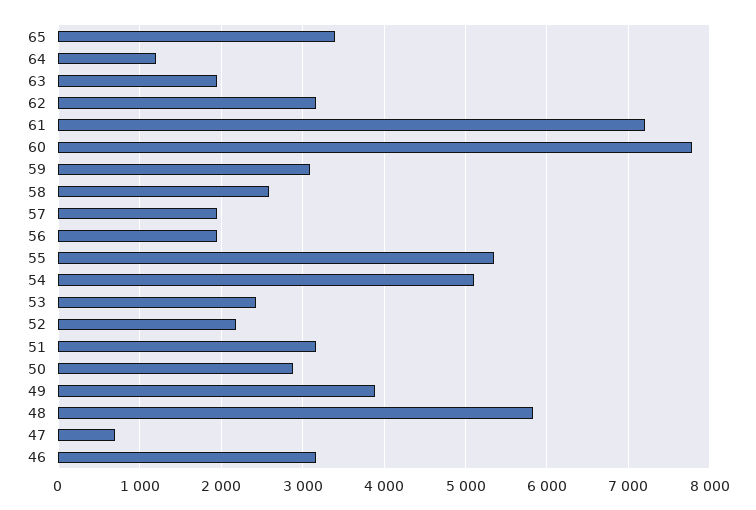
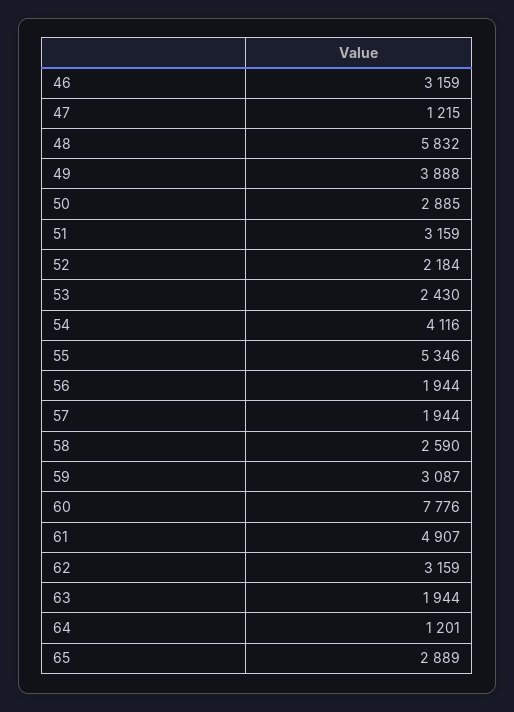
65: 3400 -> 2889
61: 7200 -> 4907
54: 5100 -> 4116
47: 700 -> 1215

